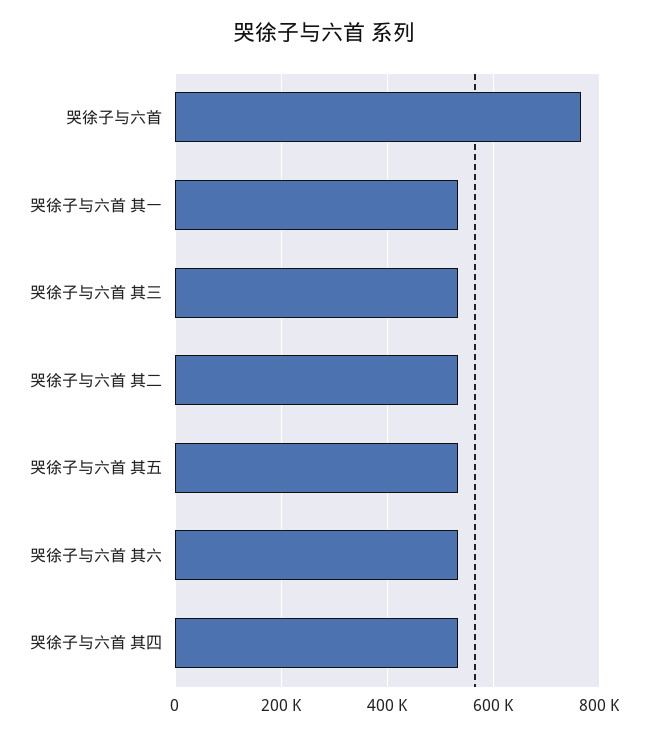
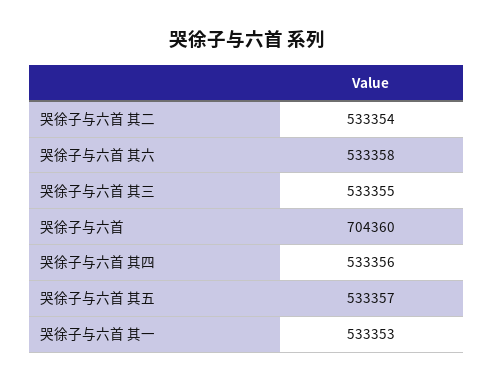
哭徐子与六首: 760000 -> 704360

